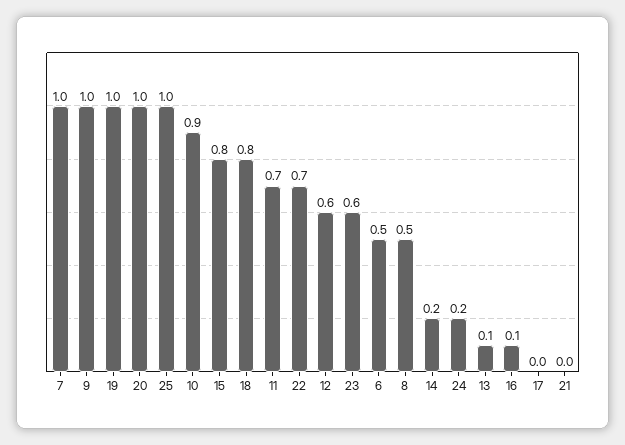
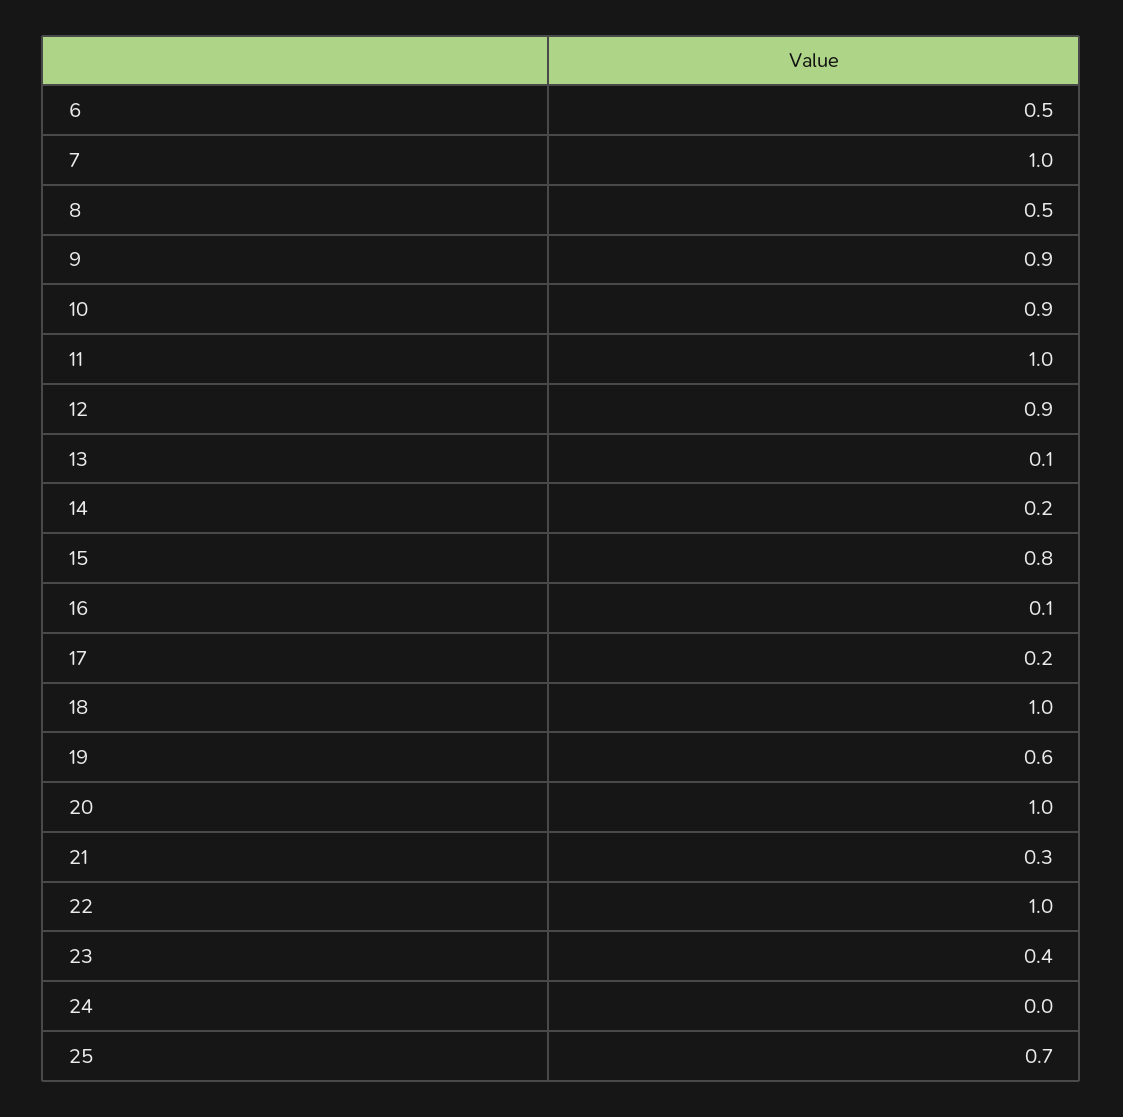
9: 1 -> 0.9
19: 1 -> 0.6
25: 1 -> 0.7
18: 0.8 -> 1
11: 0.7 -> 1
22: 0.7 -> 1
12: 0.6 -> 0.9
23: 0.6 -> 0.4
24: 0.2 -> 0
17: 0 -> 0.2
21: 0 -> 0.3

